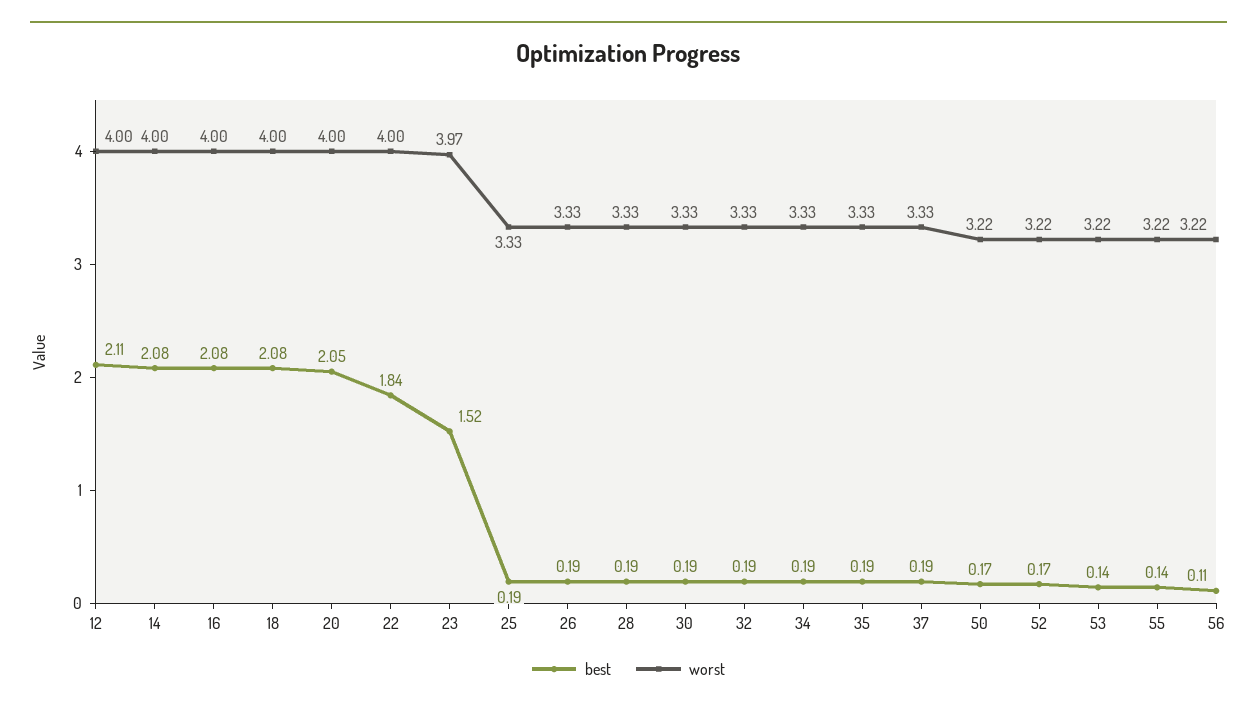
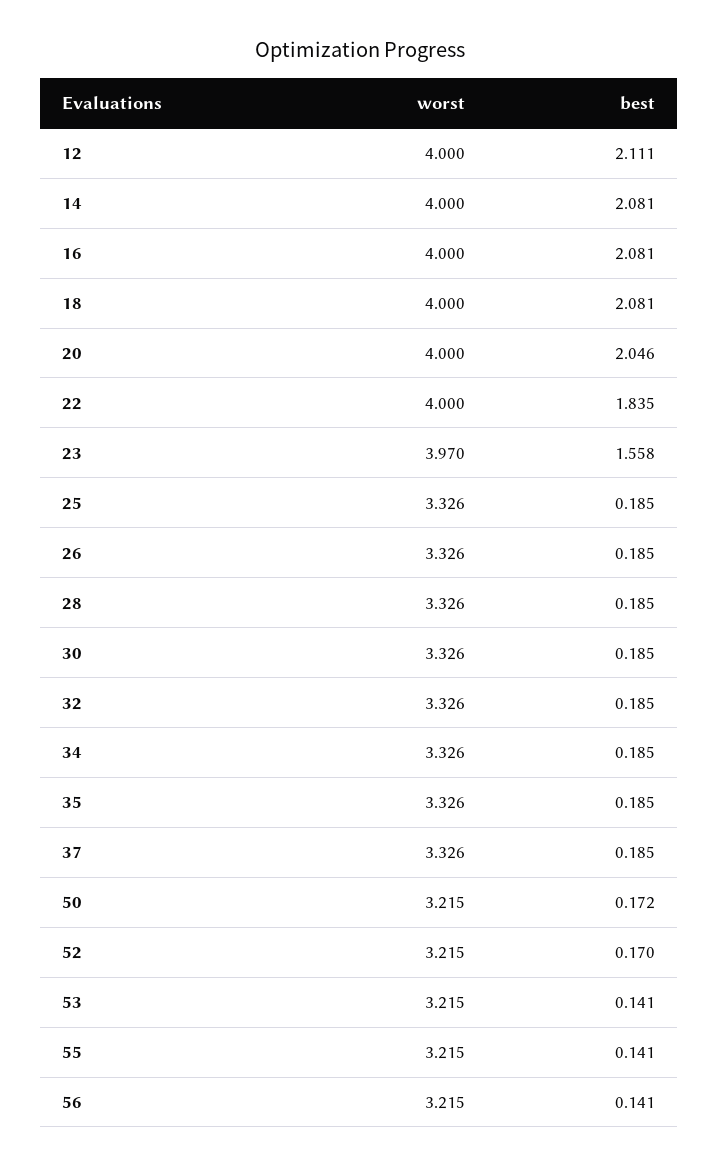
best, 23: 1.52 -> 1.558
best, 56: 0.11 -> 0.141

